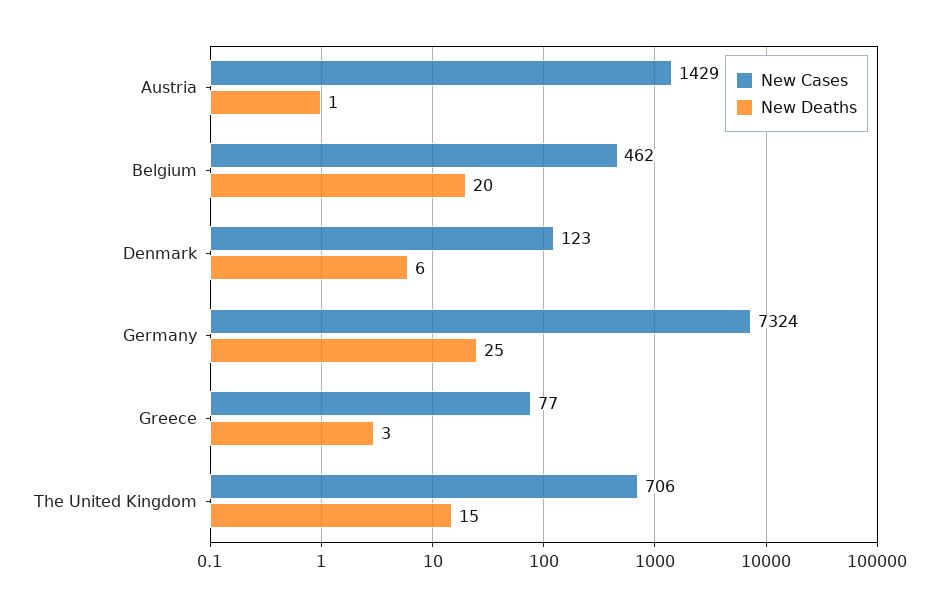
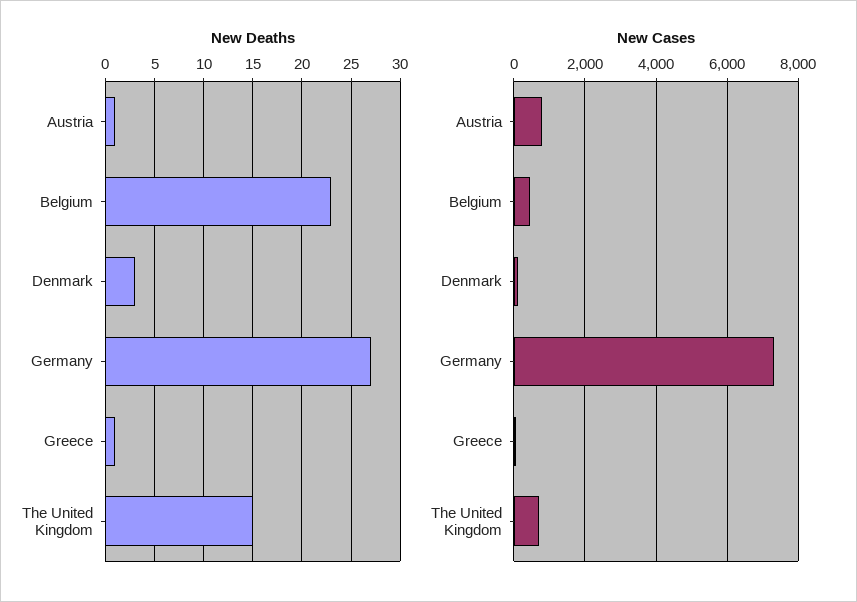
New Cases, Austria: 1429 -> 800
New Deaths, Belgium: 20 -> 23
New Deaths, Denmark: 6 -> 3
New Deaths, Germany: 25 -> 27
New Deaths, Greece: 3 -> 1

